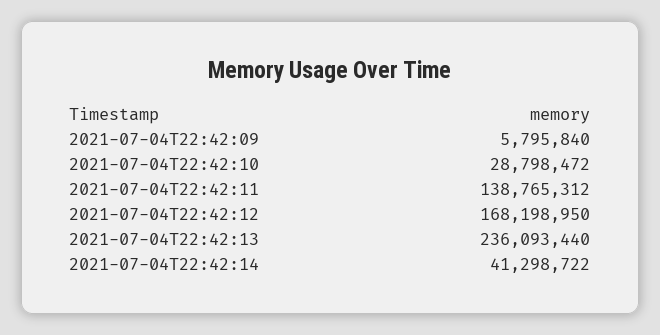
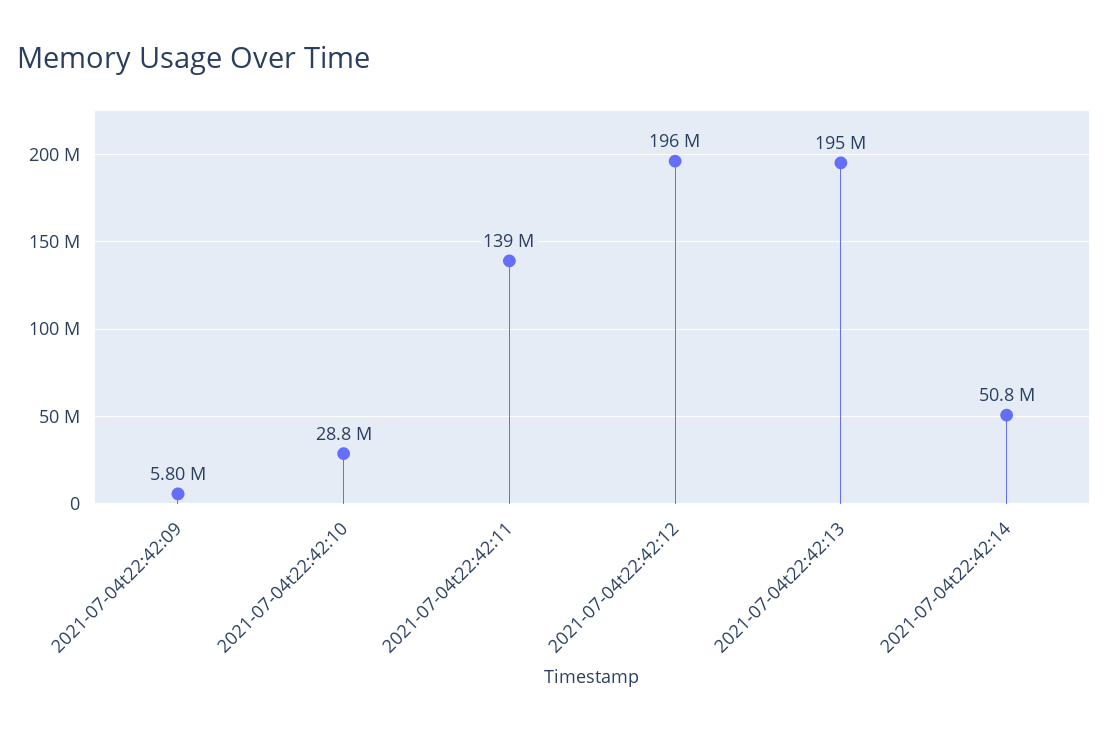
2021-07-04T22:42:12: 168198950 -> 196000000
2021-07-04T22:42:13: 236093440 -> 195000000
2021-07-04T22:42:14: 41298722 -> 50800000

